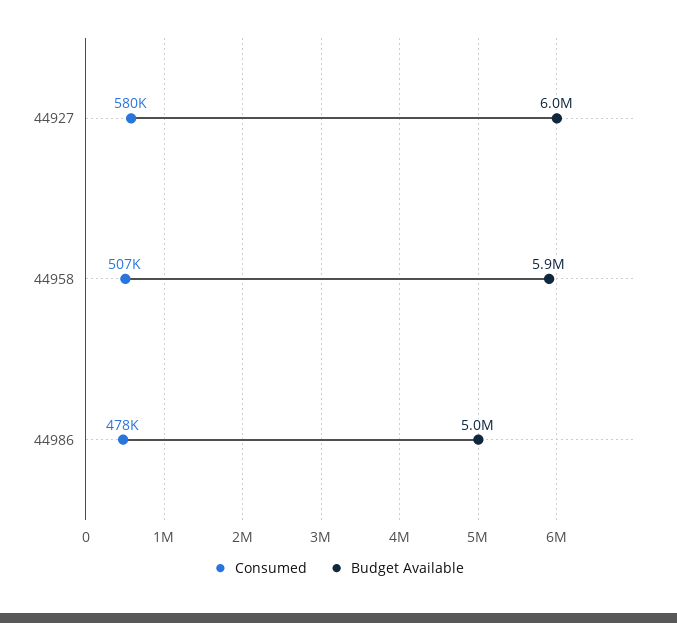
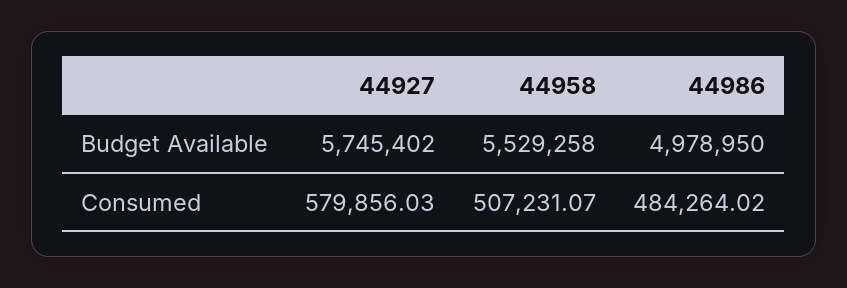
Budget Available, 44927: 6000000 -> 5745402
Budget Available, 44958: 5900000 -> 5529258
Consumed, 44986: 478000 -> 484264.02

